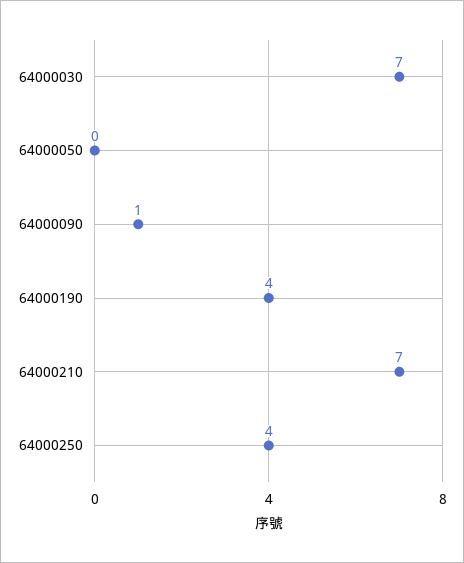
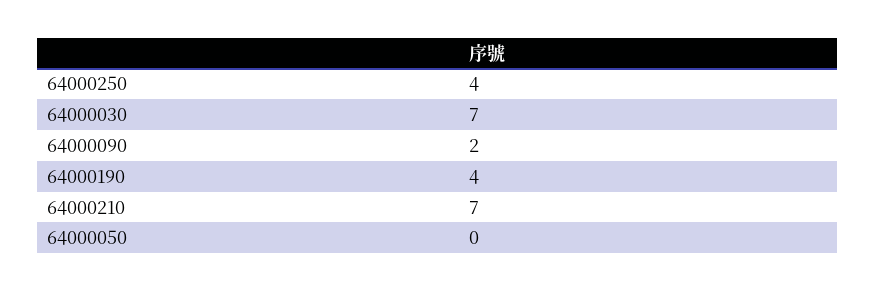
64000090: 1 -> 2

